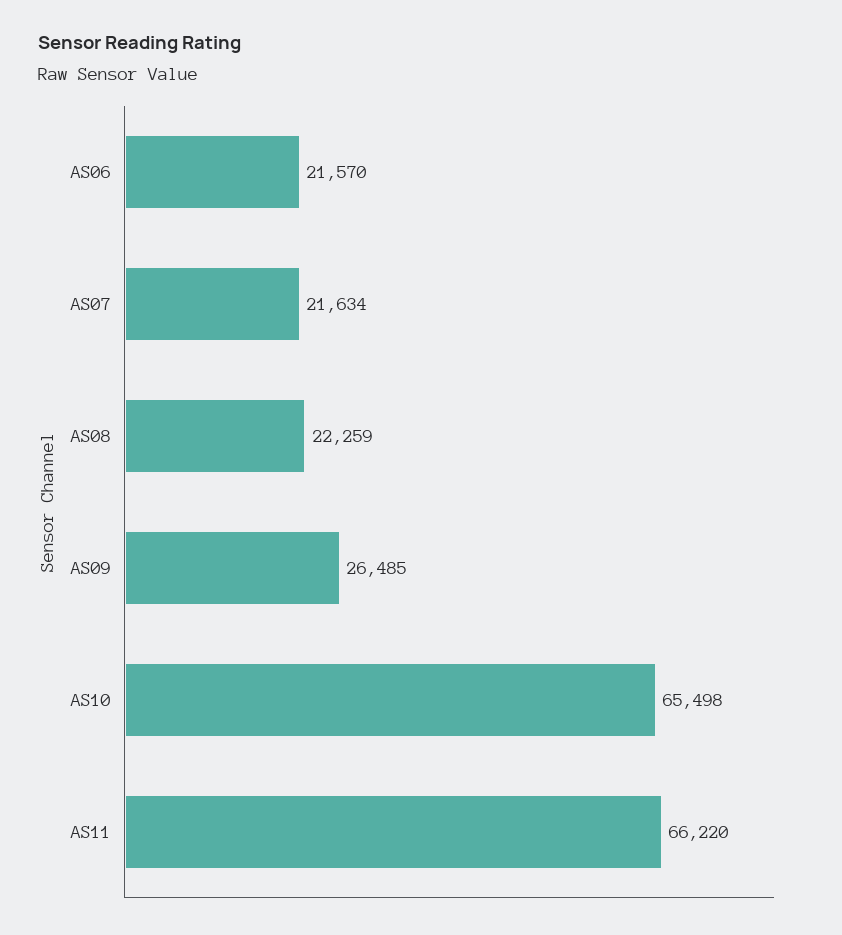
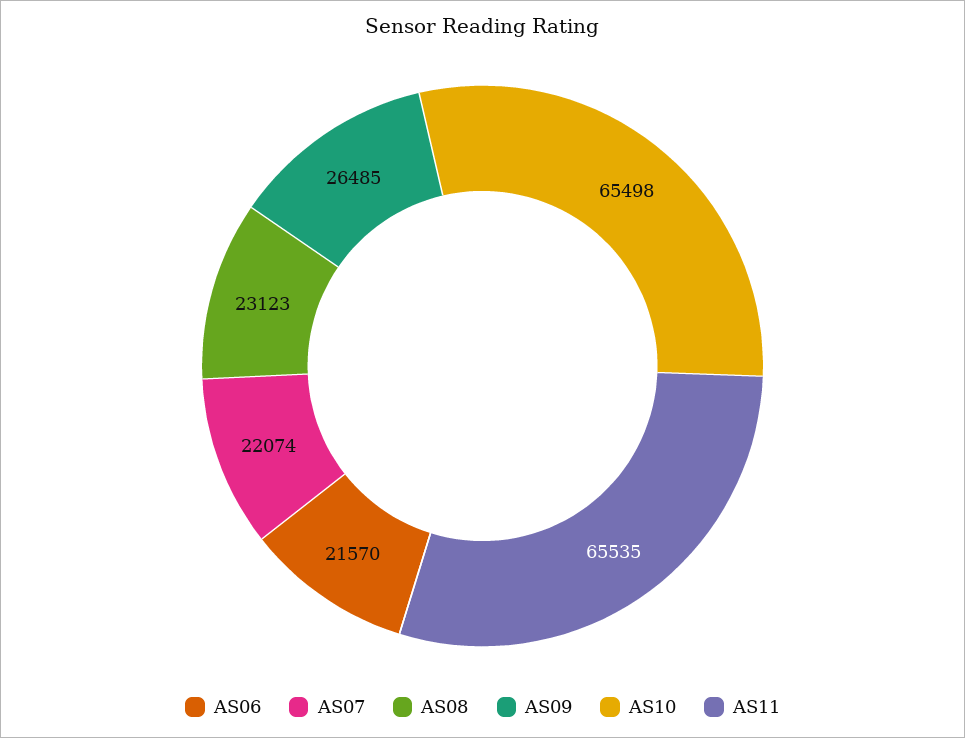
AS07: 21634 -> 22074
AS08: 22259 -> 23123
AS11: 66220 -> 65535

